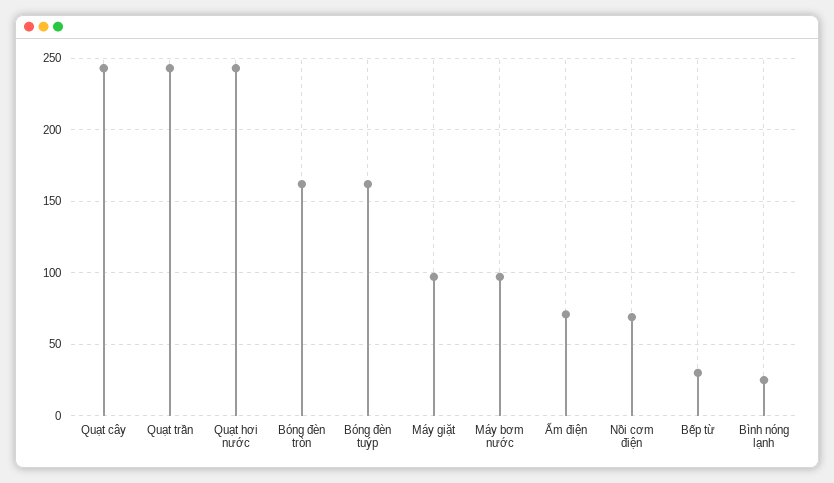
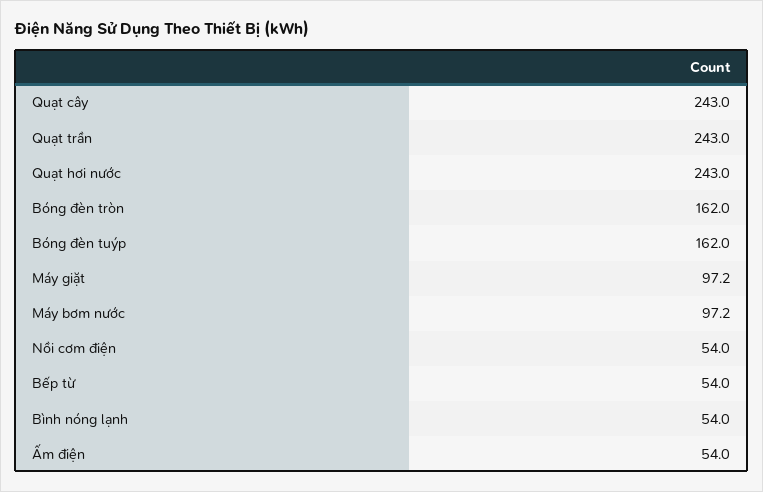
Ấm điện: 70 -> 54
Nồi cơm điện: 70 -> 54
Bếp từ: 30 -> 54
Bình nóng lạnh: 25 -> 54

